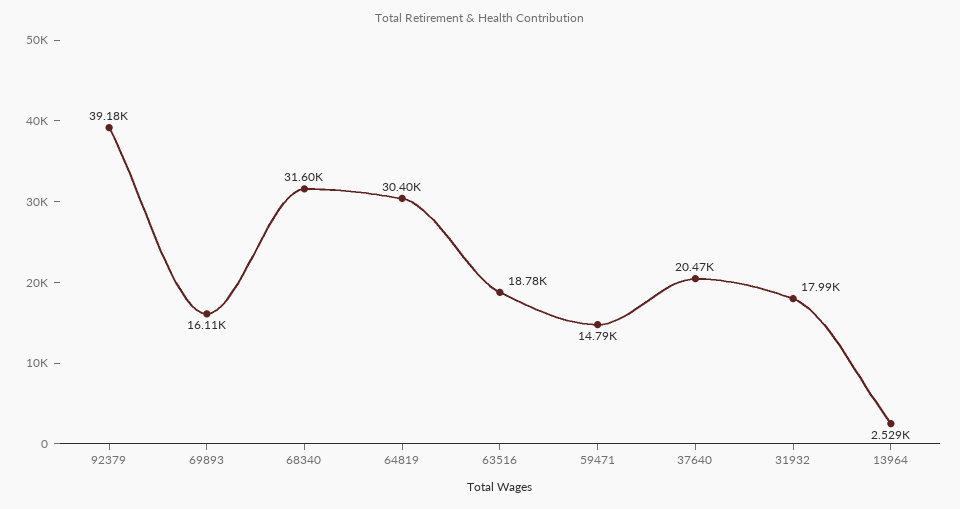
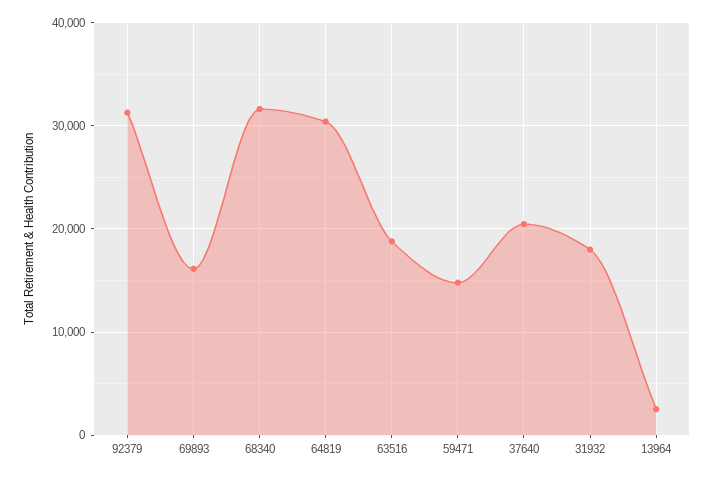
92379: 39180 -> 31000

